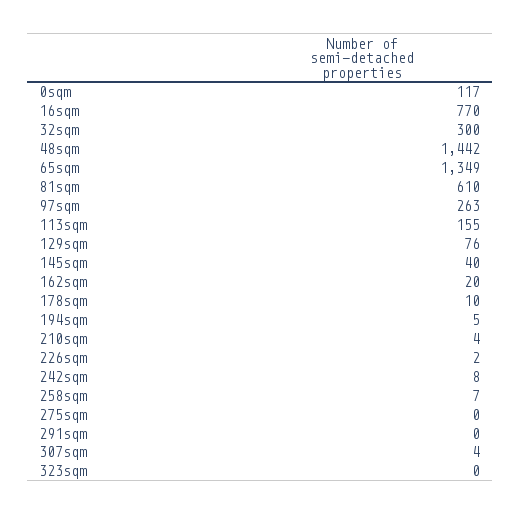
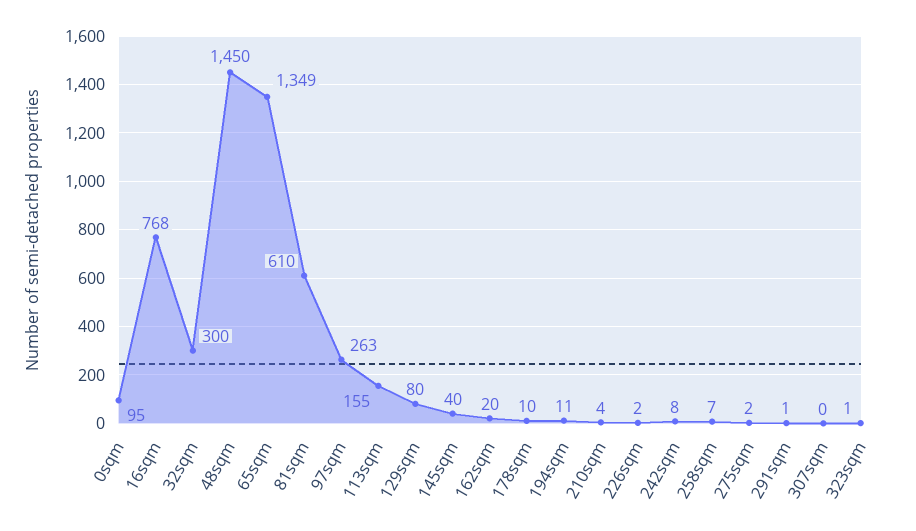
0sqm: 117 -> 95
16sqm: 770 -> 768
48sqm: 1442 -> 1450
129sqm: 76 -> 80
194sqm: 5 -> 11
275sqm: 0 -> 2
291sqm: 0 -> 1
307sqm: 4 -> 0
323sqm: 0 -> 1

